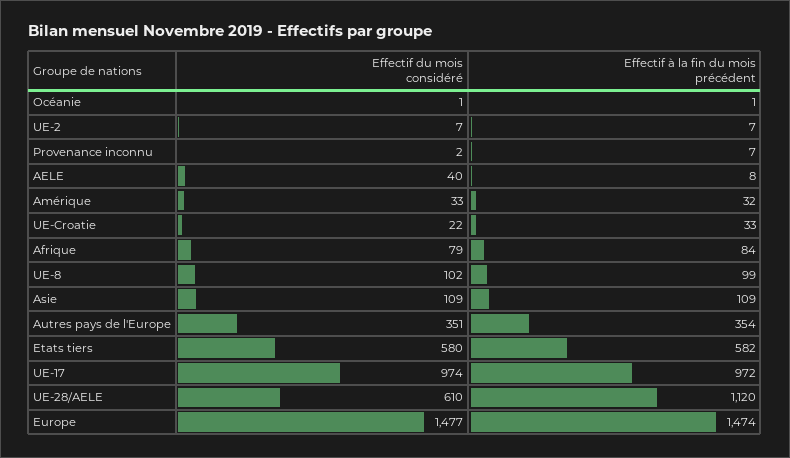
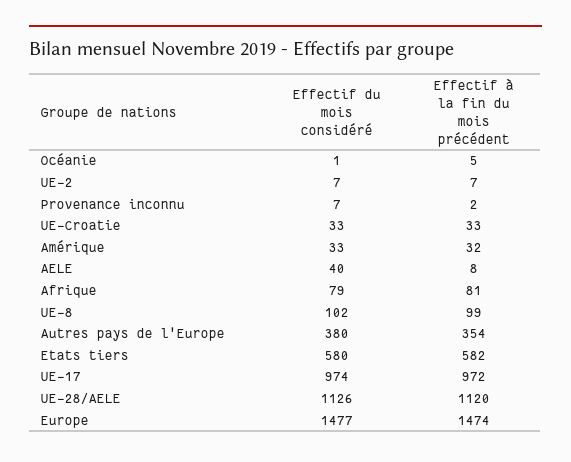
Effectif à la fin du mois précédent, Océanie: 1 -> 5
Effectif du mois considéré, Provenance inconnu: 2 -> 7
Effectif à la fin du mois précédent, Provenance inconnu: 7 -> 2
Effectif du mois considéré, UE-Croatie: 22 -> 33
Effectif à la fin du mois précédent, Afrique: 84 -> 81
Effectif du mois considéré, Asie: 109 -> none
Effectif à la fin du mois précédent, Asie: 109 -> none
Effectif du mois considéré, Autres pays de l'Europe: 351 -> 380
Effectif du mois considéré, UE-28/AELE: 610 -> 1126

